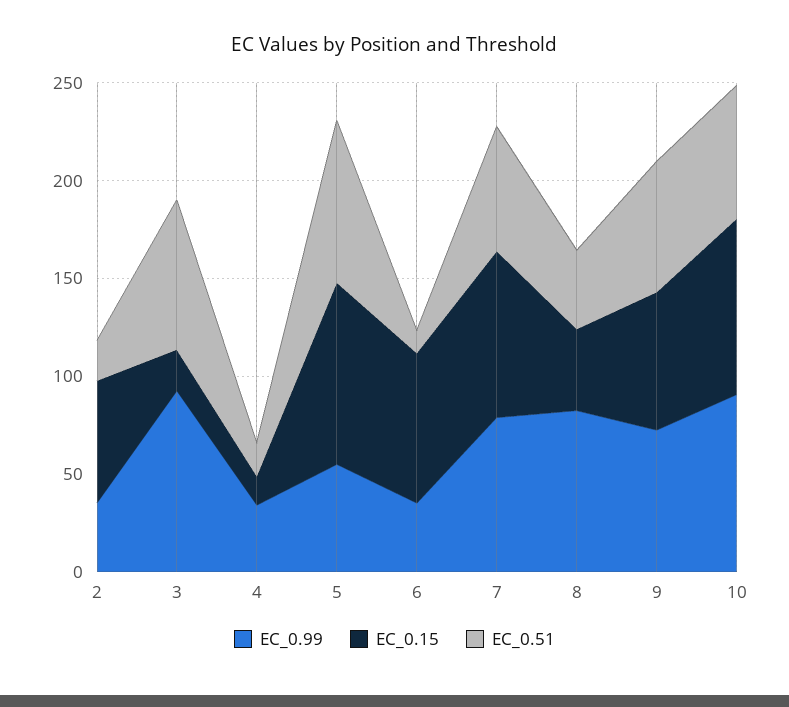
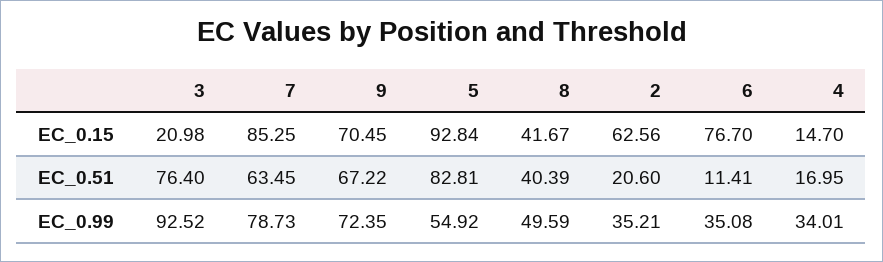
EC_0.99, 8: 80 -> 49.59
EC_0.99, 10: 90 -> none
EC_0.15, 10: 90 -> none
EC_0.51, 10: 70 -> none

